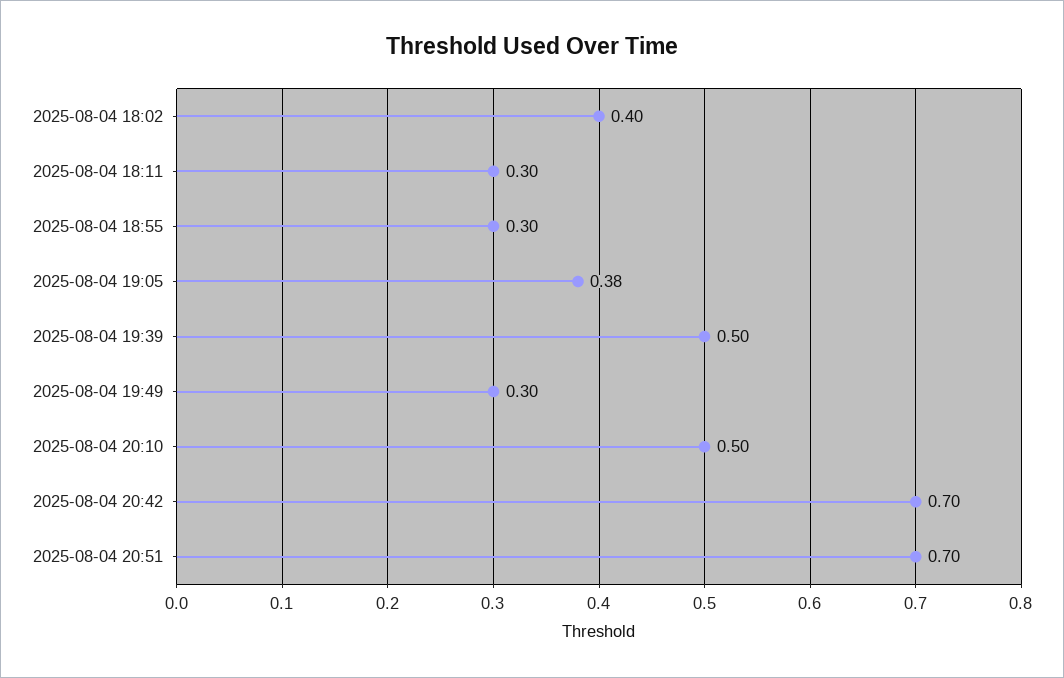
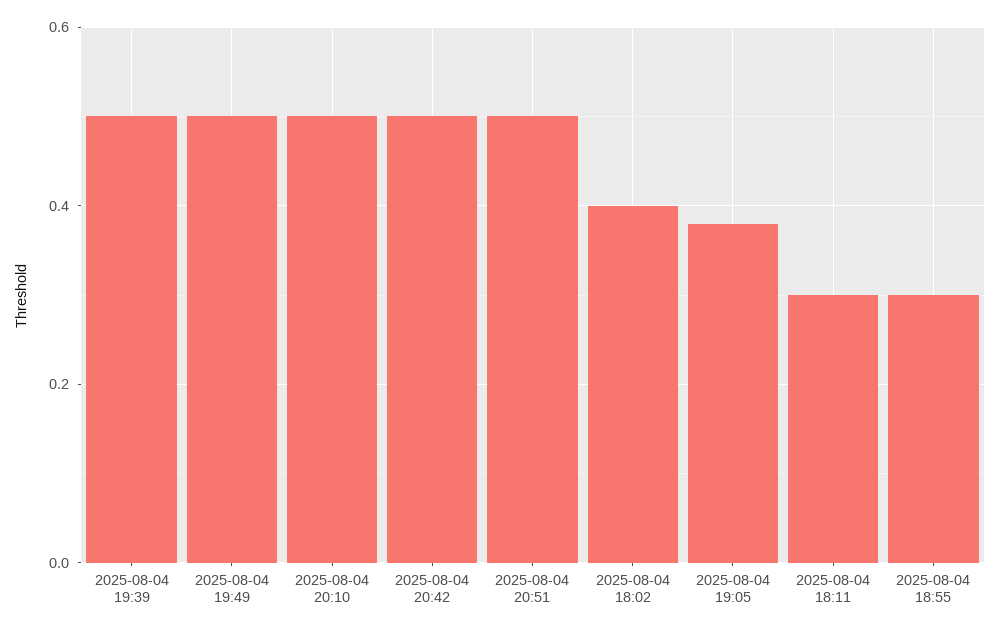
2025-08-04 19:49: 0.3 -> 0.5
2025-08-04 20:42: 0.7 -> 0.5
2025-08-04 20:51: 0.7 -> 0.5

